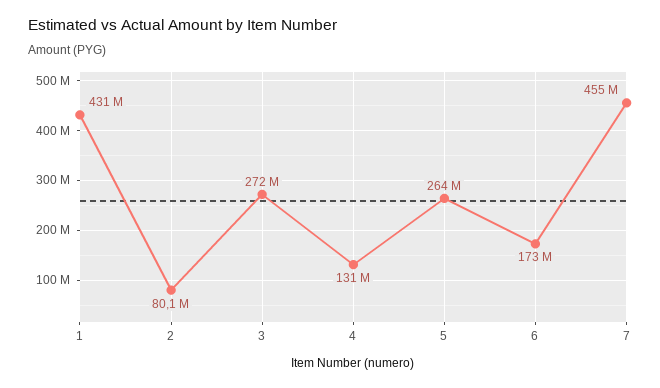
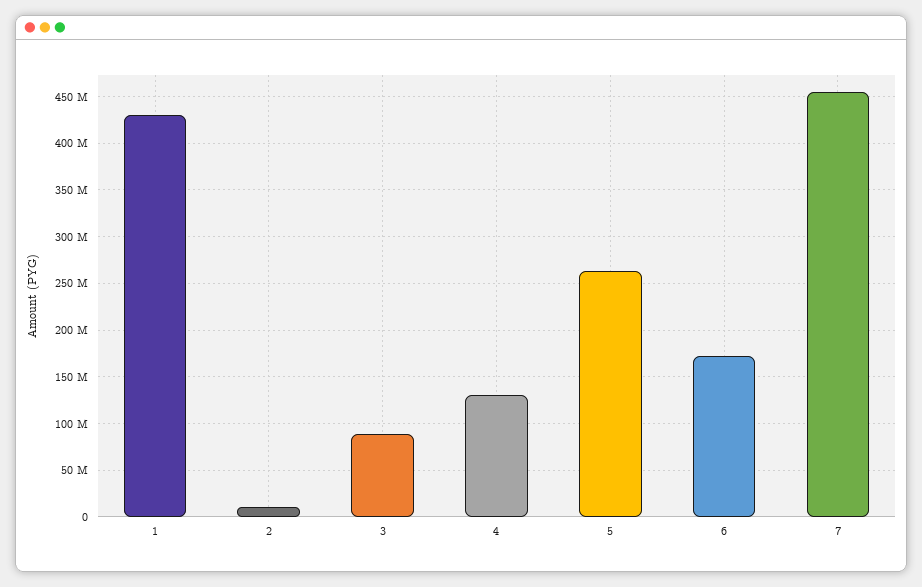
2: 80100000 -> 10000000
3: 272000000 -> 90000000

